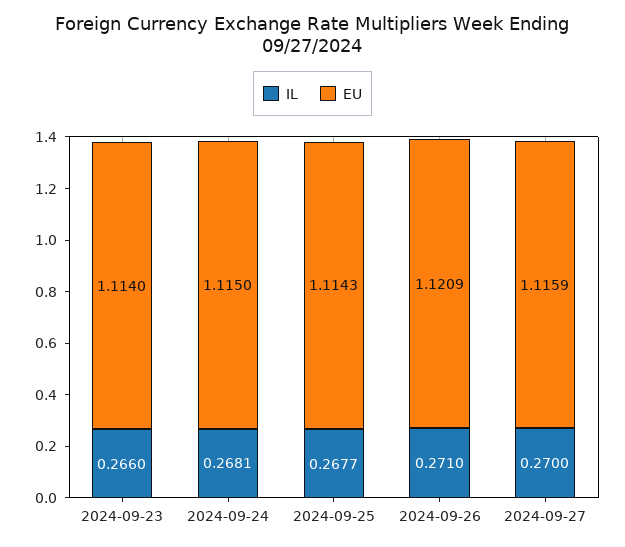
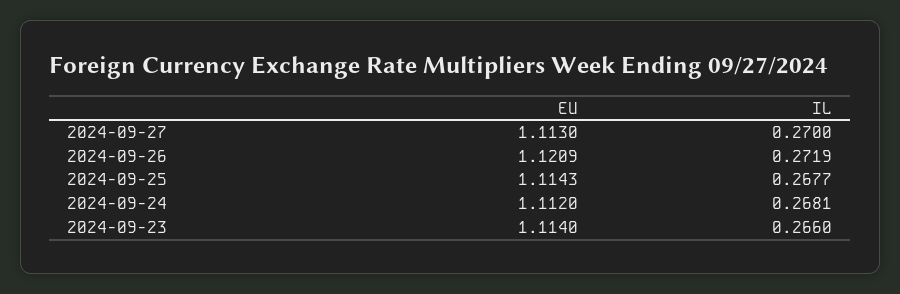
EU, 2024-09-24: 1.115 -> 1.112
IL, 2024-09-26: 0.271 -> 0.2719
EU, 2024-09-27: 1.1159 -> 1.113

